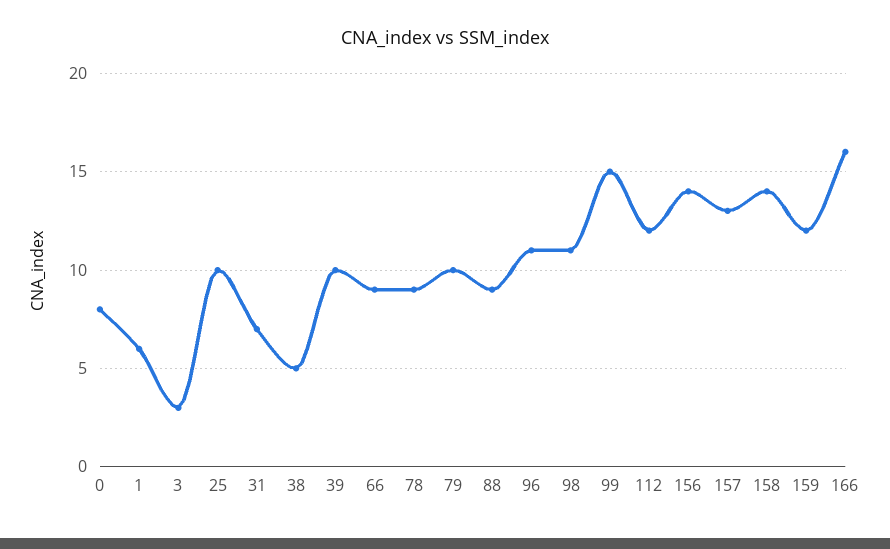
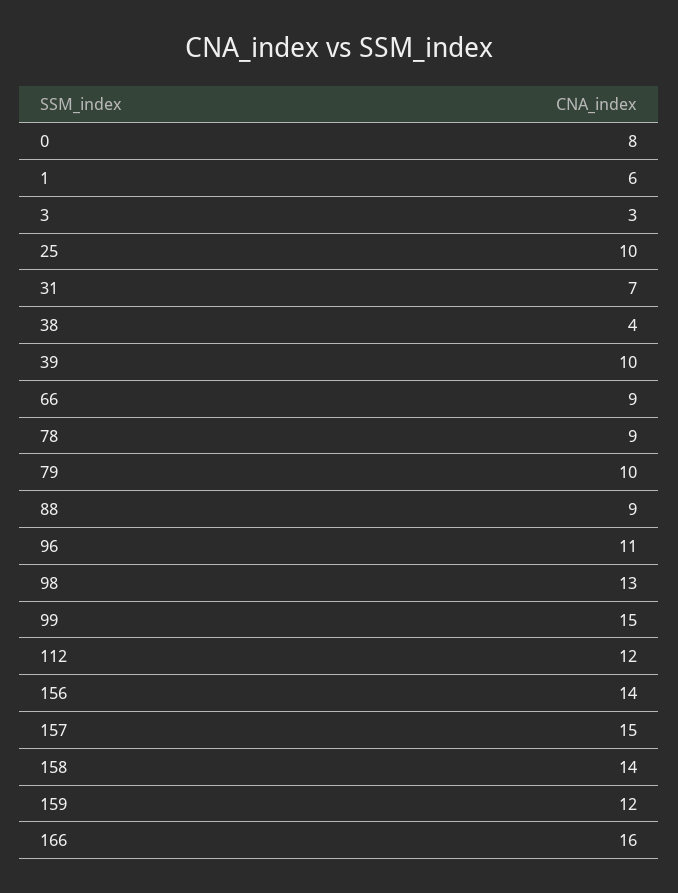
38: 5 -> 4
98: 11 -> 13
157: 13 -> 15

